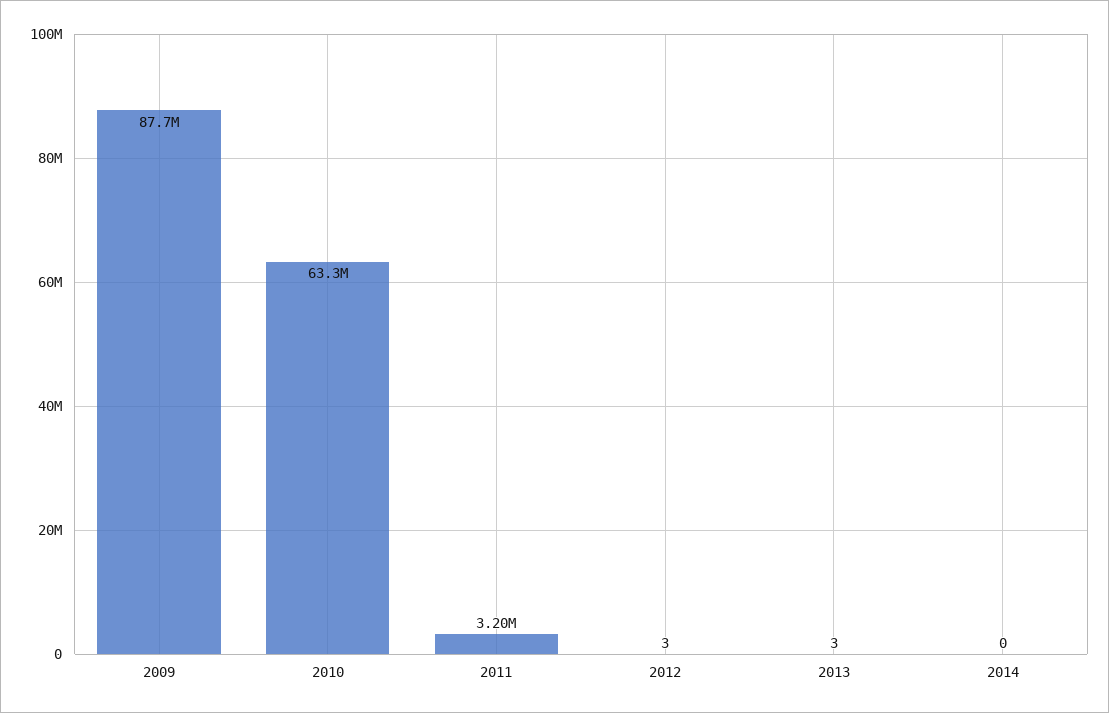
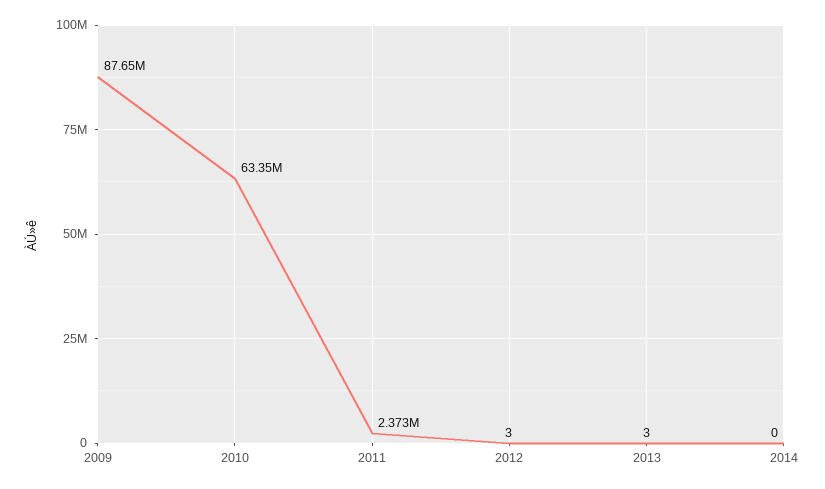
2011: 3200000 -> 2373000

